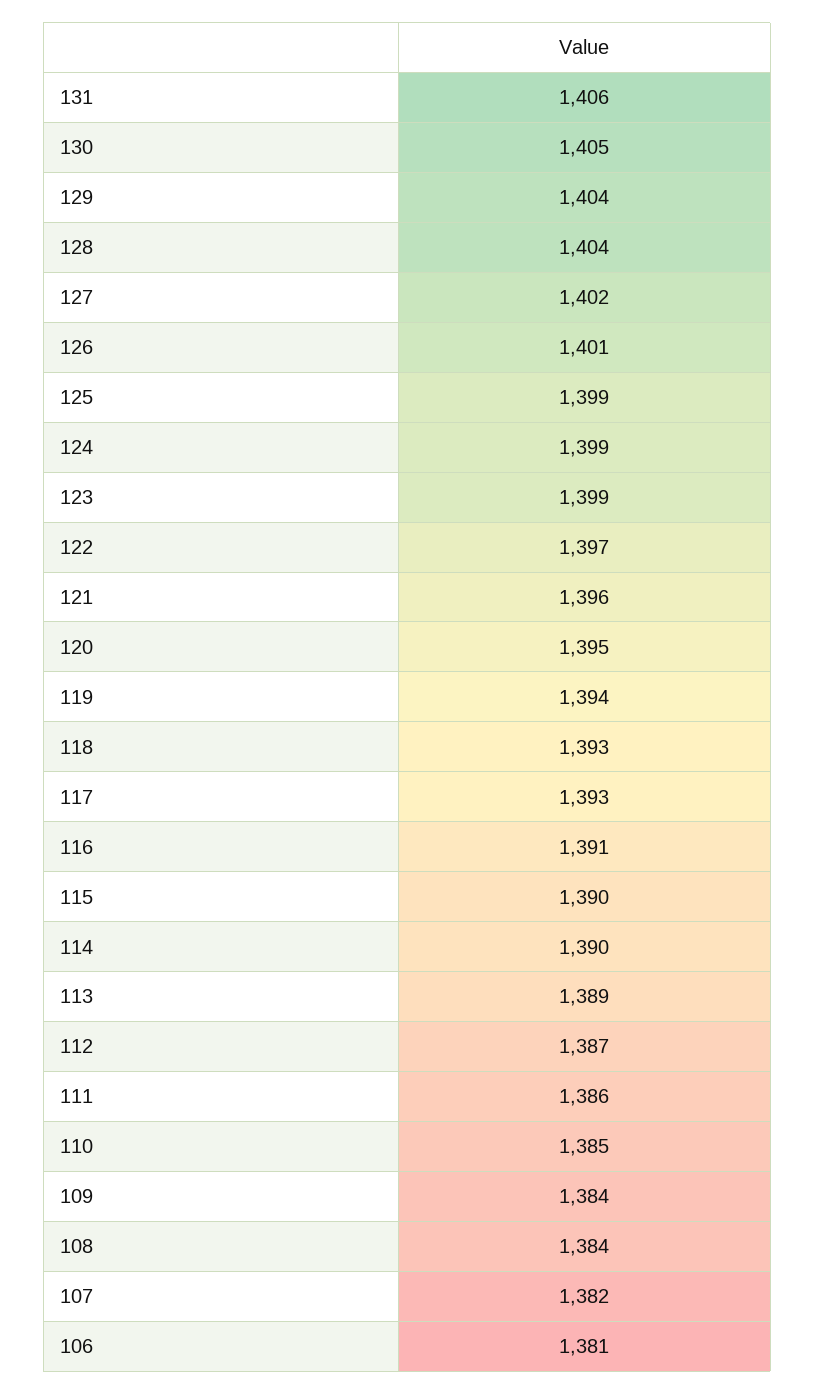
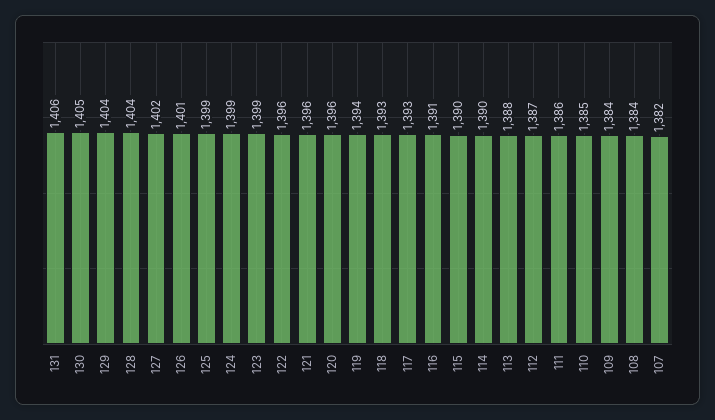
122: 1397 -> 1396
120: 1395 -> 1396
113: 1389 -> 1388
106: 1381 -> none

